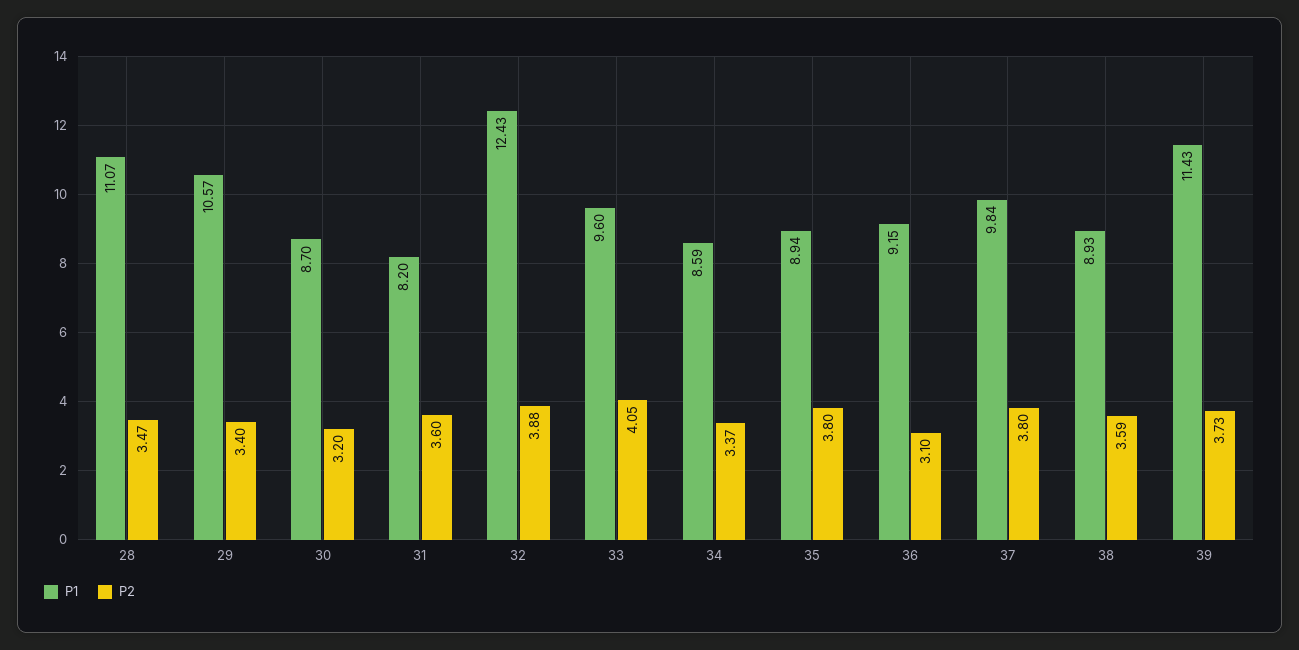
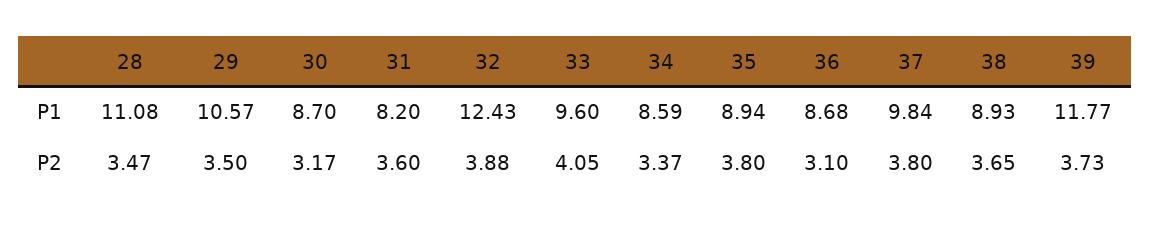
P1, 28: 11.07 -> 11.08
P2, 29: 3.4 -> 3.5
P2, 30: 3.2 -> 3.17
P1, 36: 9.15 -> 8.68
P2, 38: 3.59 -> 3.65
P1, 39: 11.43 -> 11.77

